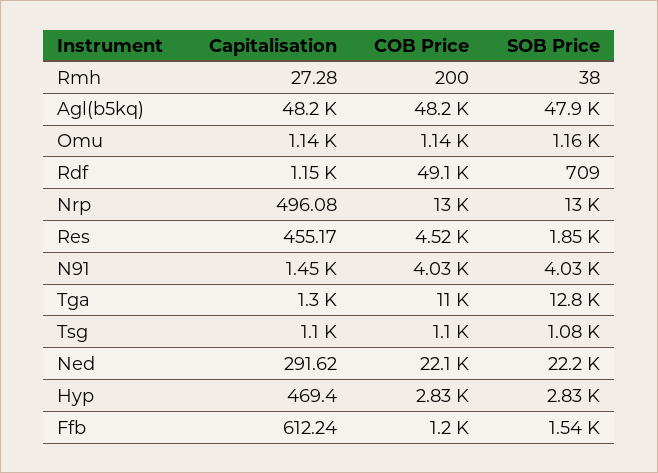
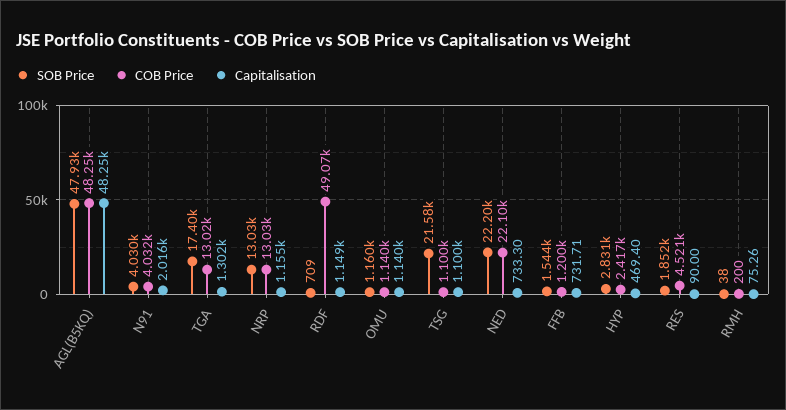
Capitalisation, Rmh: 27.28 -> 75.26
Capitalisation, Nrp: 496.08 -> 1155
Capitalisation, Res: 455.17 -> 90
Capitalisation, N91: 1450 -> 2016
COB Price, Tga: 11000 -> 13020
SOB Price, Tga: 12800 -> 17400
SOB Price, Tsg: 1080 -> 21580
Capitalisation, Ned: 291.62 -> 733.3
COB Price, Hyp: 2830 -> 2417
Capitalisation, Ffb: 612.24 -> 731.71

